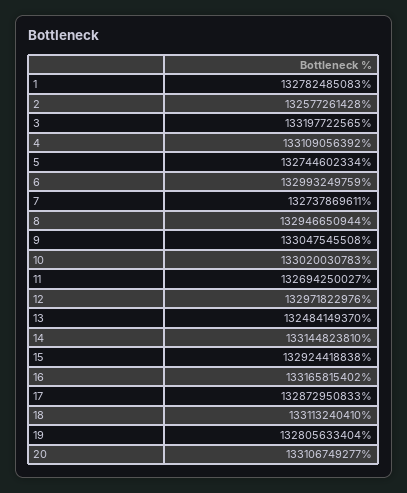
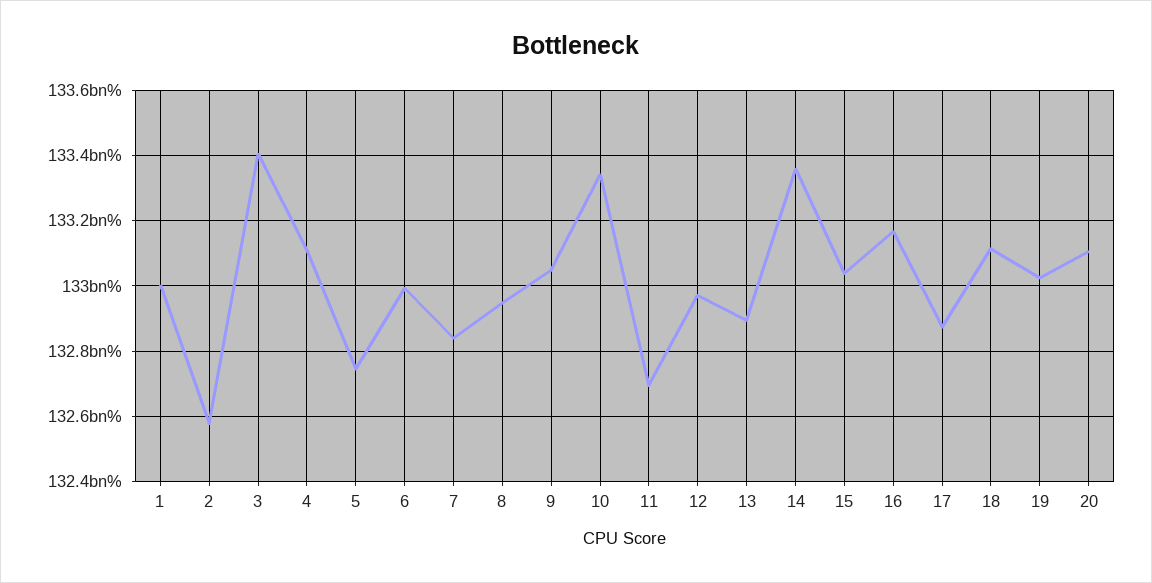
1: 132782485083 -> 133000000000
3: 133197722565 -> 133400000000
7: 132737869611 -> 132840000000
10: 133020030783 -> 133340000000
13: 132484149370 -> 132900000000
14: 133144823810 -> 133360000000
15: 132924418838 -> 133040000000
19: 132805633404 -> 133020000000

